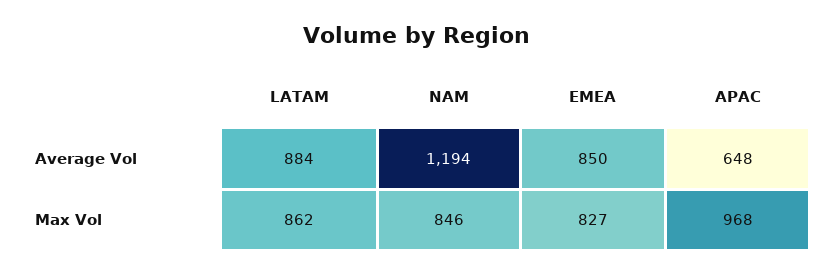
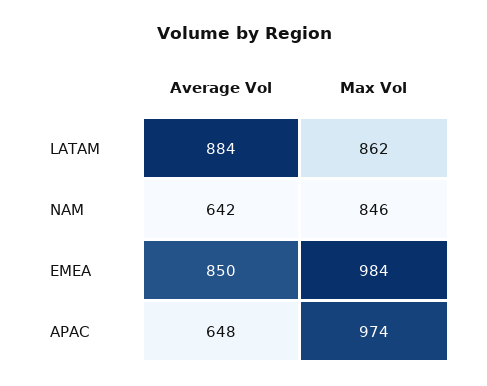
NAM, Average Vol: 1194 -> 642
EMEA, Max Vol: 827 -> 984
APAC, Max Vol: 968 -> 974

